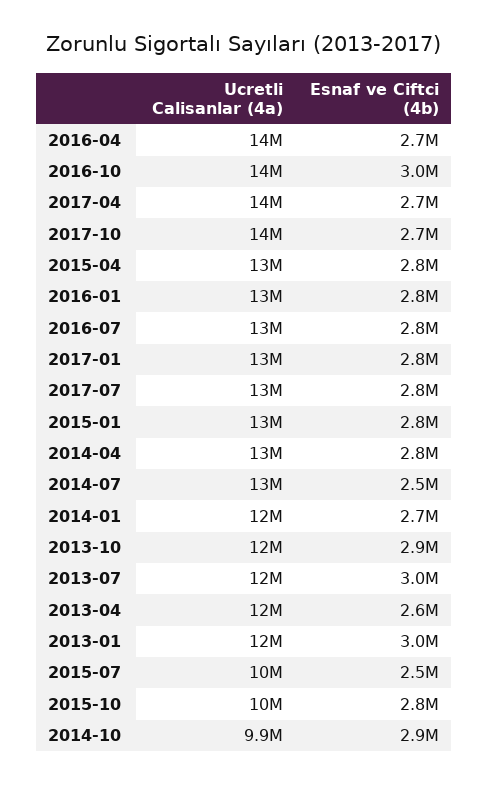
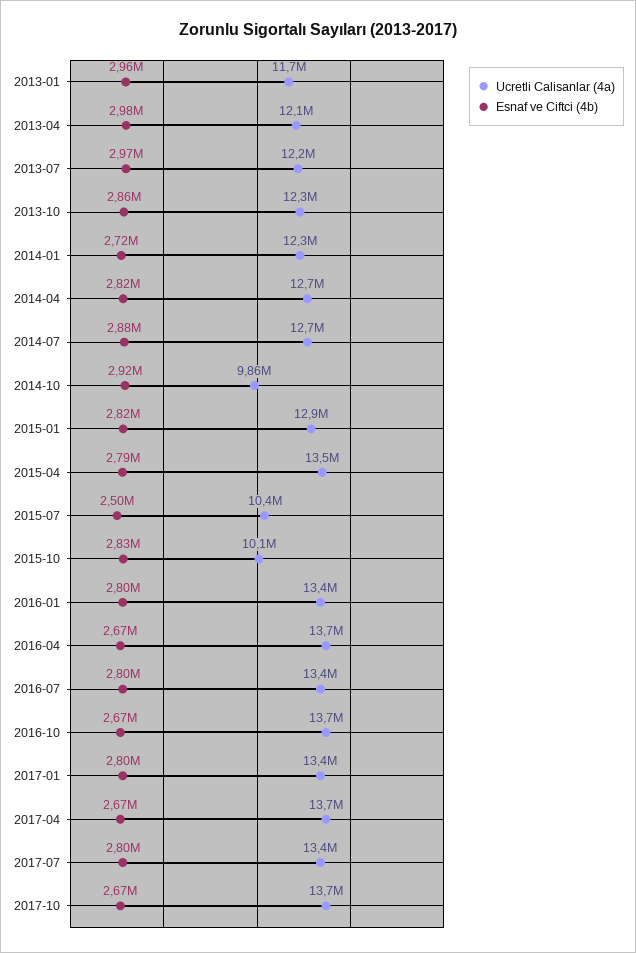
Esnaf ve Ciftci (4b), 2016-10: 3000000 -> 2670000
Esnaf ve Ciftci (4b), 2014-07: 2500000 -> 2880000
Esnaf ve Ciftci (4b), 2013-04: 2600000 -> 2980000

